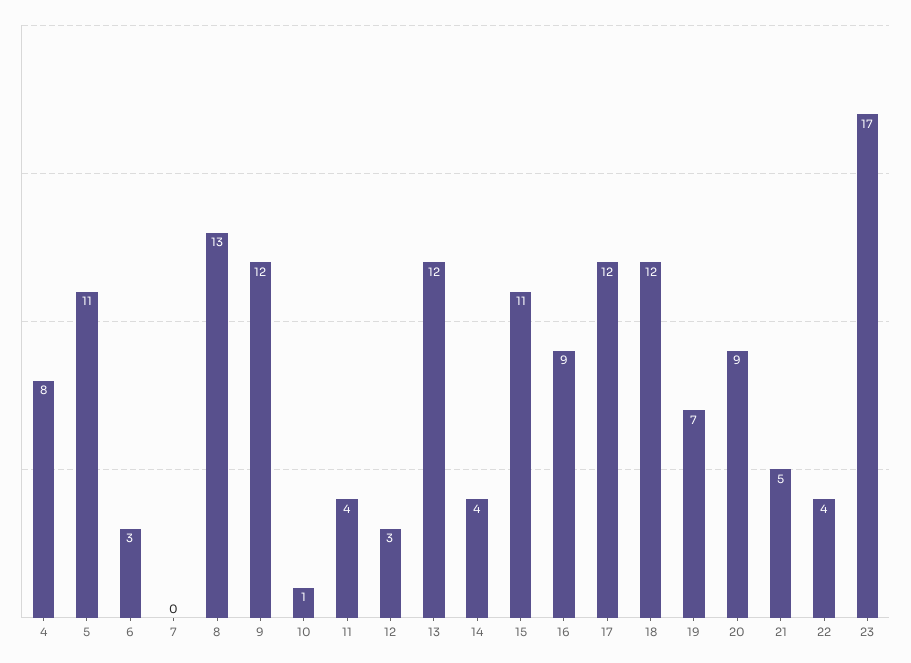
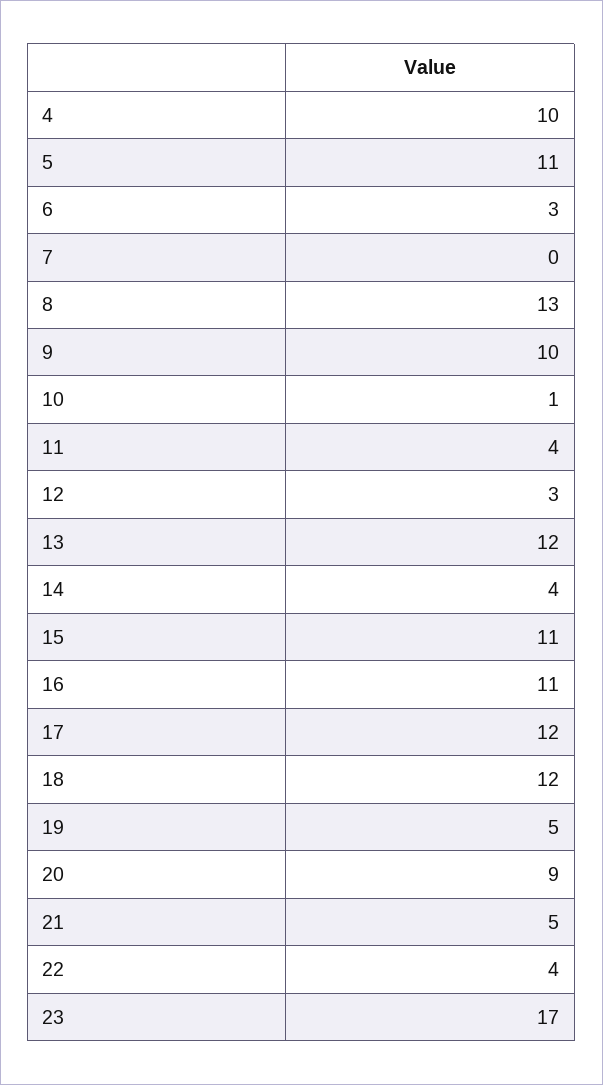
4: 8 -> 10
9: 12 -> 10
16: 9 -> 11
19: 7 -> 5

